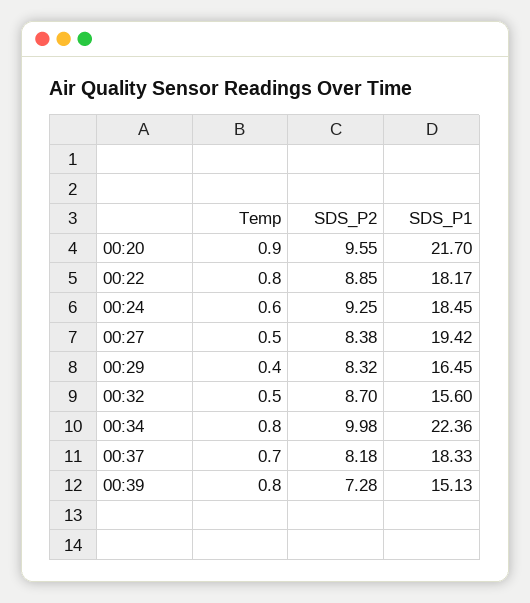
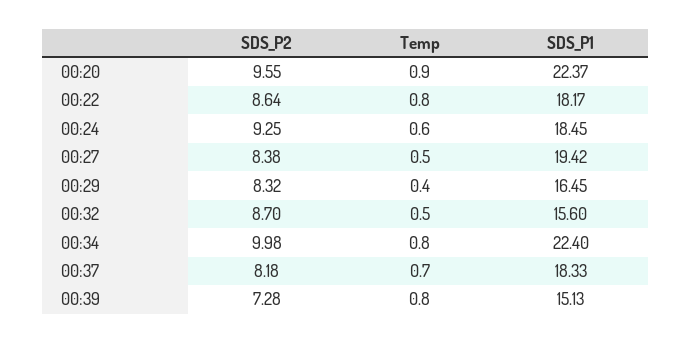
SDS_P1, 00:20: 21.7 -> 22.37
SDS_P2, 00:22: 8.85 -> 8.64
SDS_P1, 00:34: 22.36 -> 22.4

